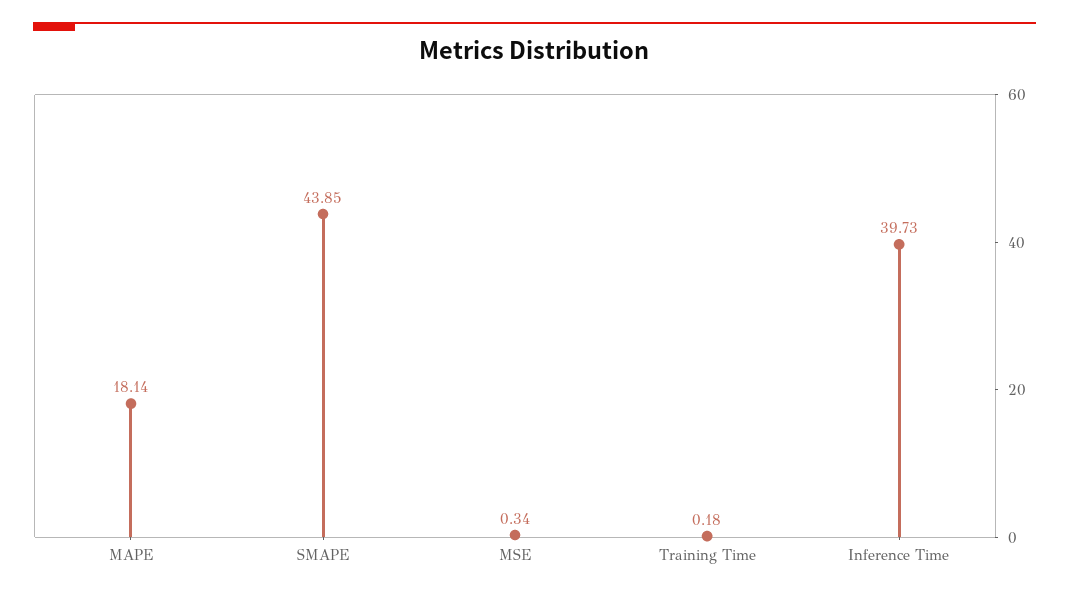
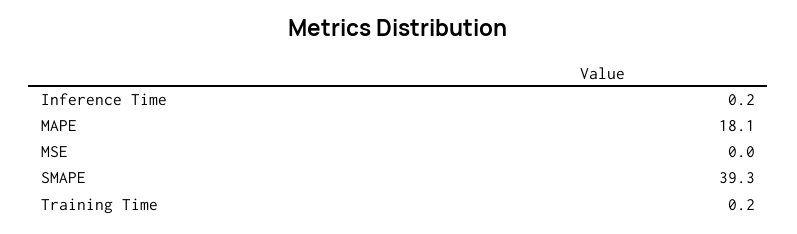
SMAPE: 43.85 -> 39.3
MSE: 0.34 -> 0
Inference Time: 39.73 -> 0.2

